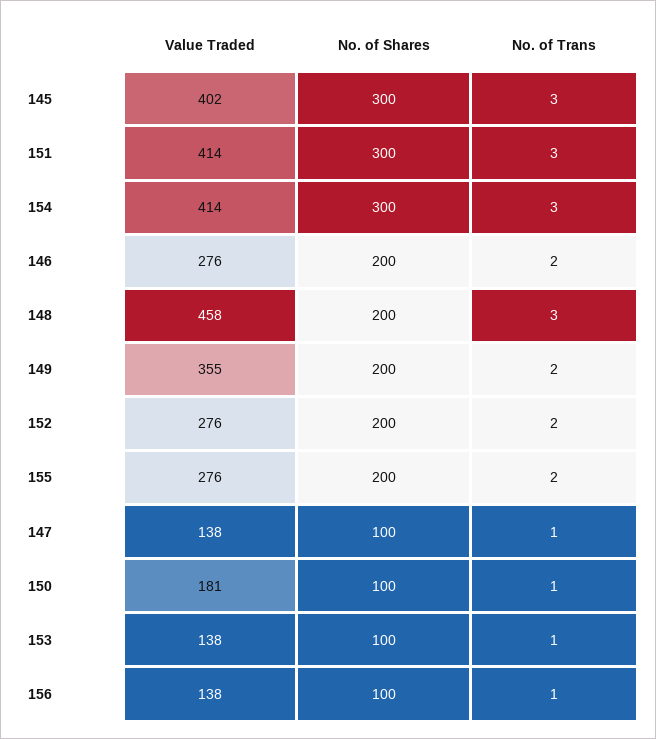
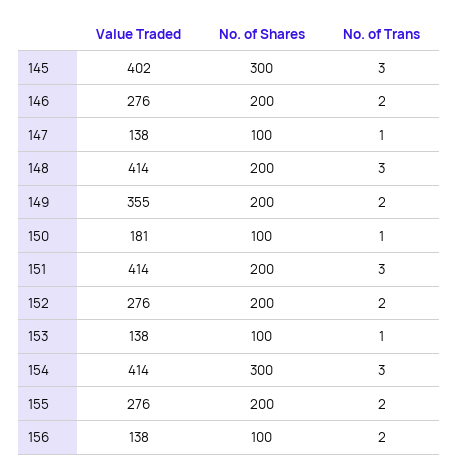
No. of Shares, 151: 300 -> 200
Value Traded, 148: 458 -> 414
No. of Trans, 156: 1 -> 2

